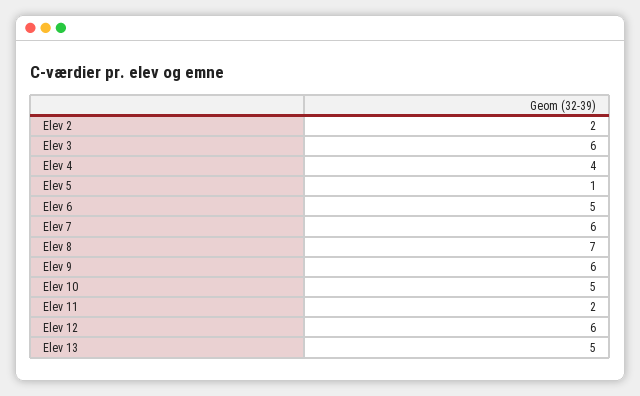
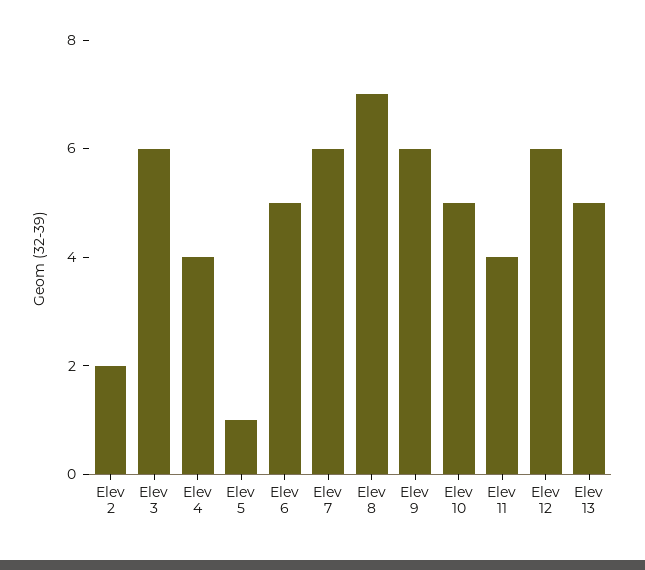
Elev 11: 2 -> 4

